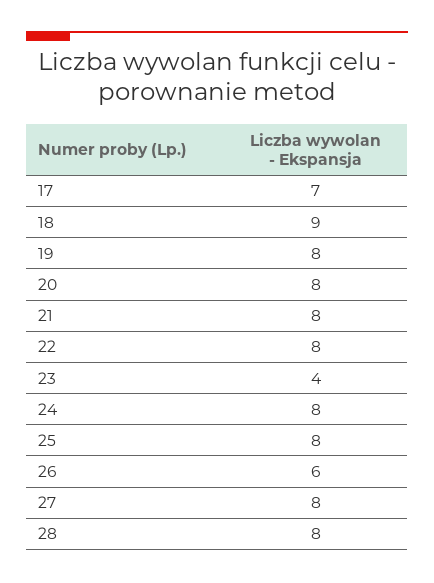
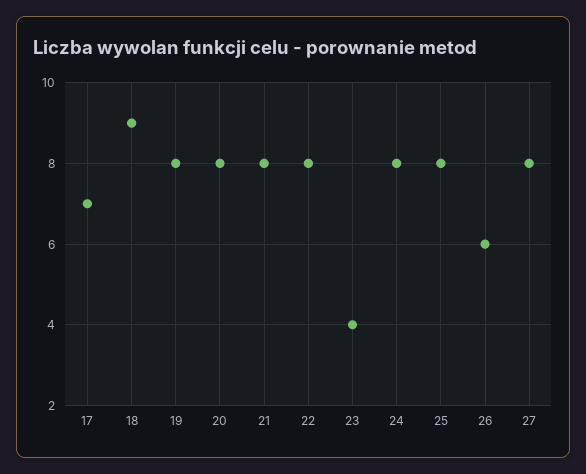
28: 8 -> none

